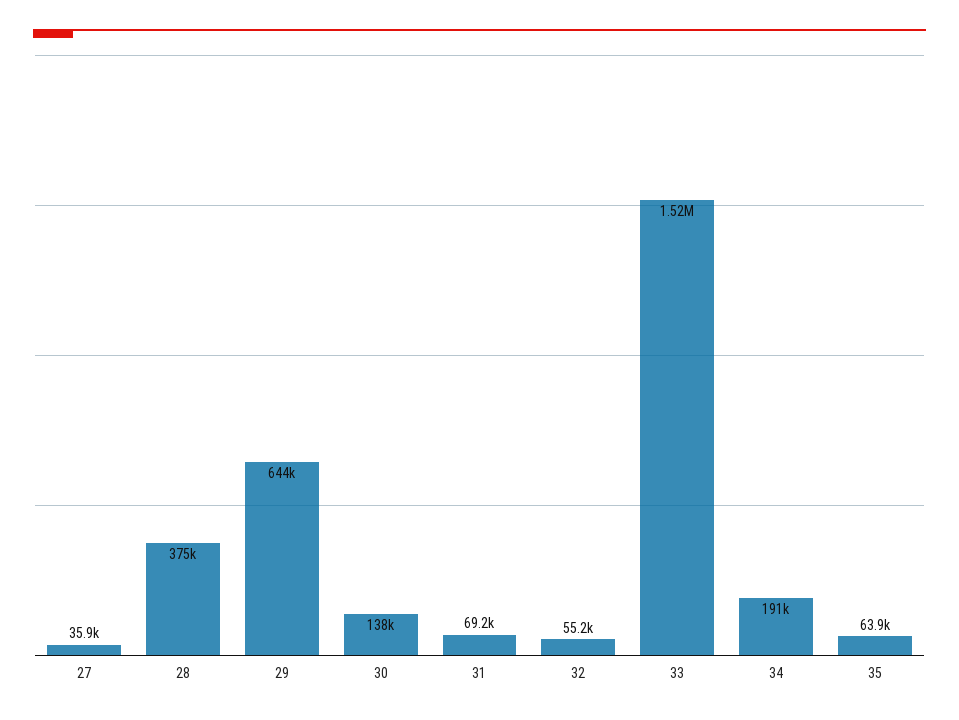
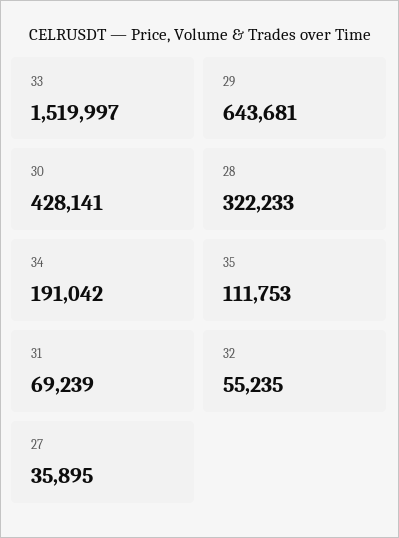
28: 375000 -> 322233
30: 138000 -> 428141
35: 63900 -> 111753

